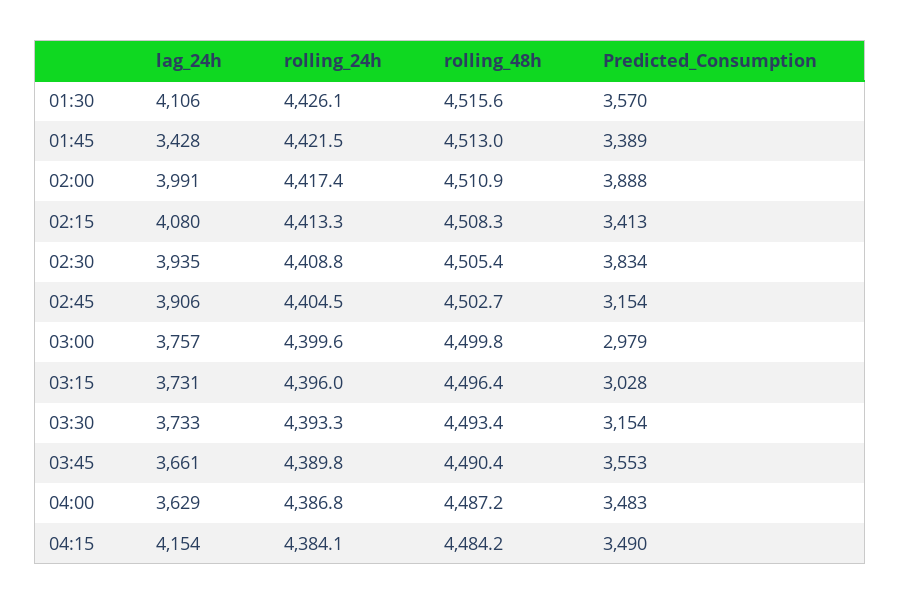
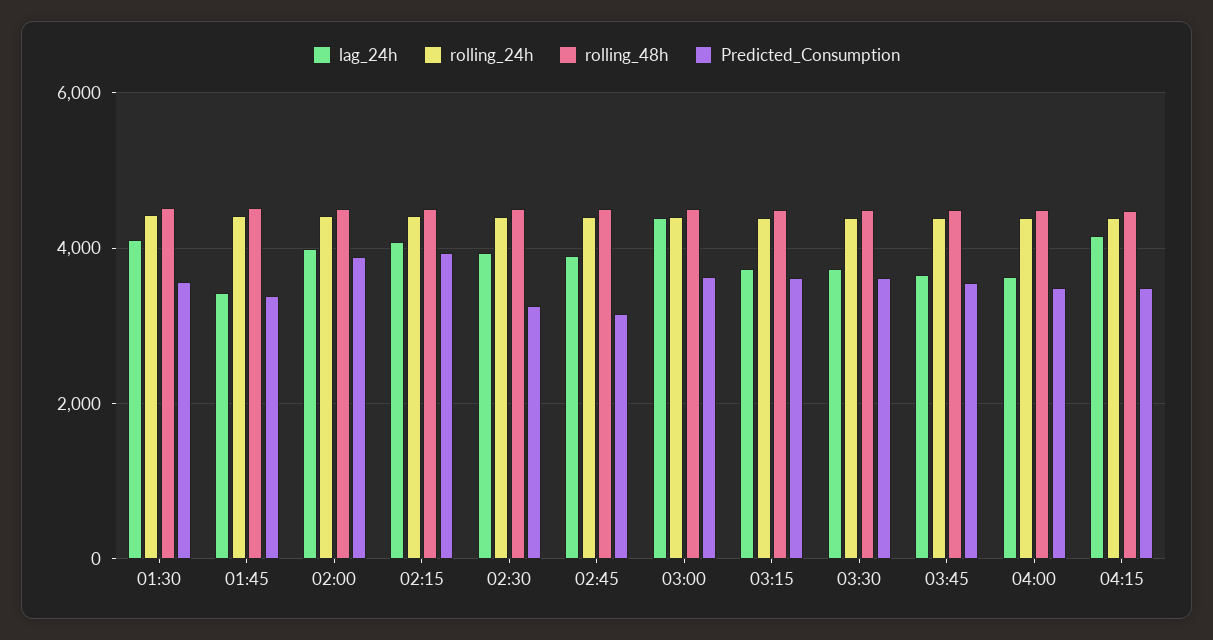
Predicted_Consumption, 02:15: 3413 -> 4000
Predicted_Consumption, 02:30: 3834 -> 3200
lag_24h, 03:00: 3757 -> 4400
Predicted_Consumption, 03:00: 2979 -> 3600
Predicted_Consumption, 03:15: 3028 -> 3600
Predicted_Consumption, 03:30: 3154 -> 3600

